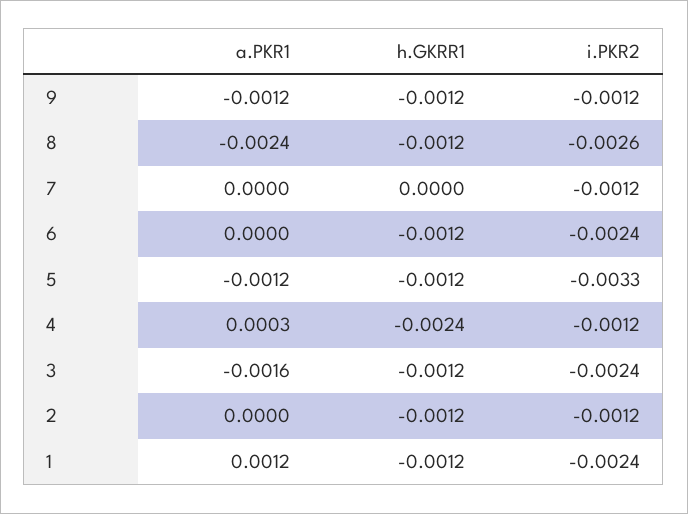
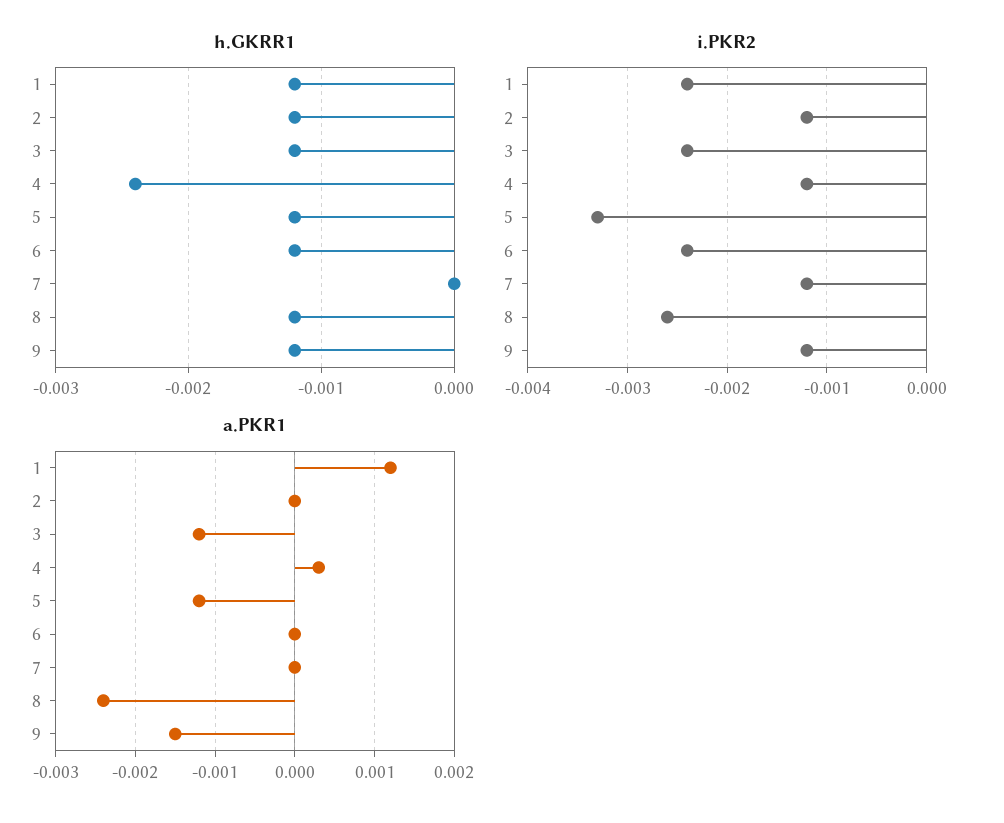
a.PKR1, 9: -0.0012 -> -0.0015
a.PKR1, 3: -0.0016 -> -0.0012

